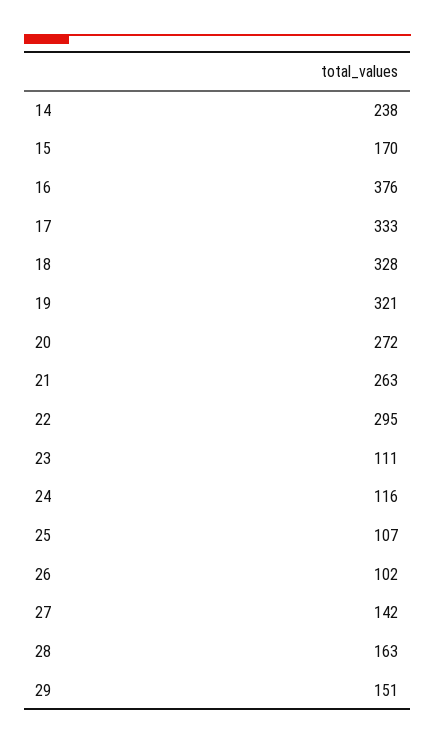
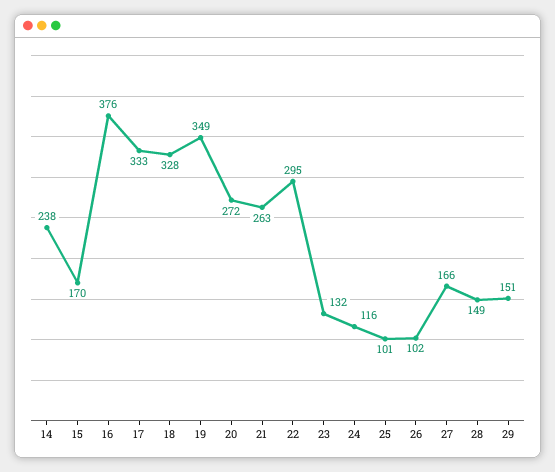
19: 321 -> 349
23: 111 -> 132
25: 107 -> 101
27: 142 -> 166
28: 163 -> 149

